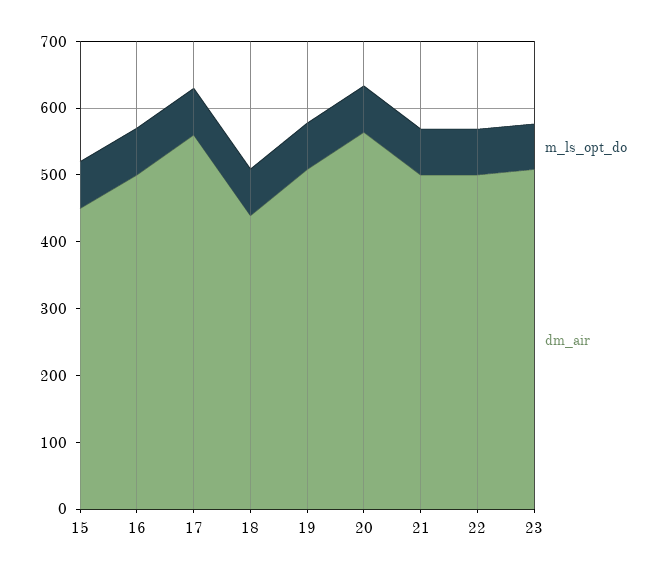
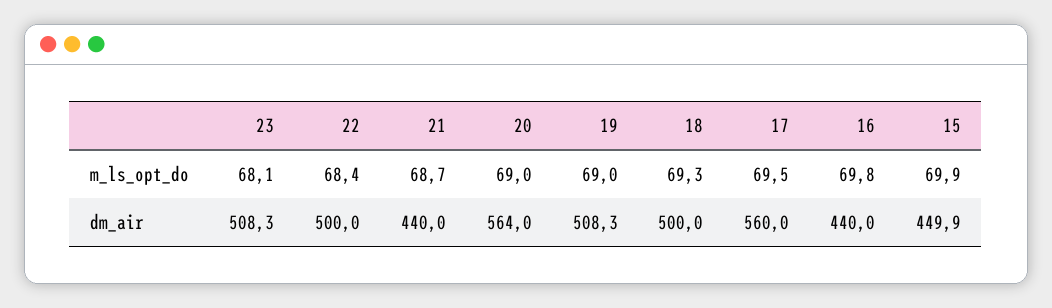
dm_air, 16: 500 -> 440
dm_air, 18: 440 -> 500
dm_air, 21: 500 -> 440

